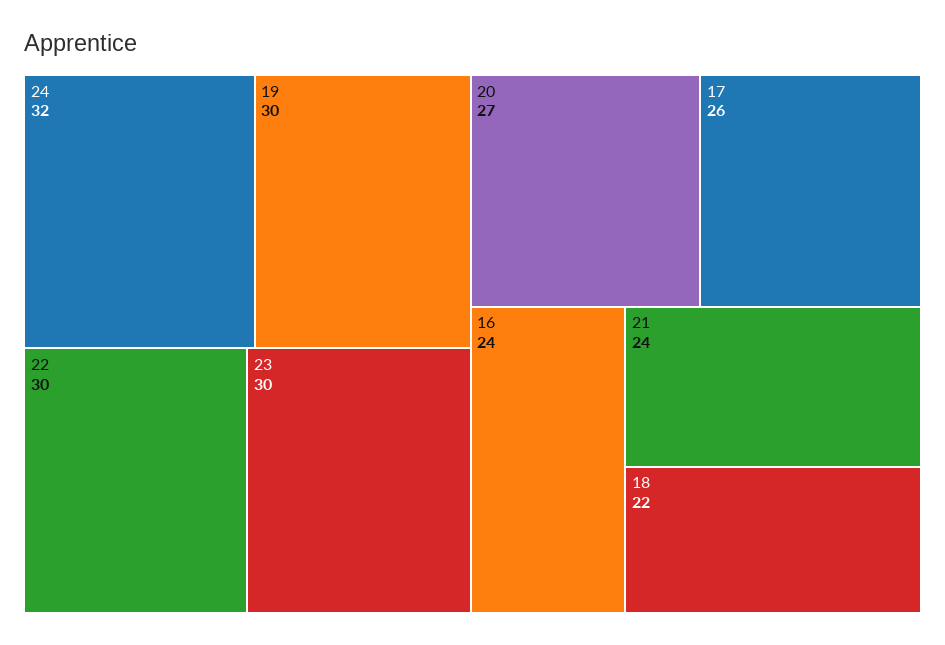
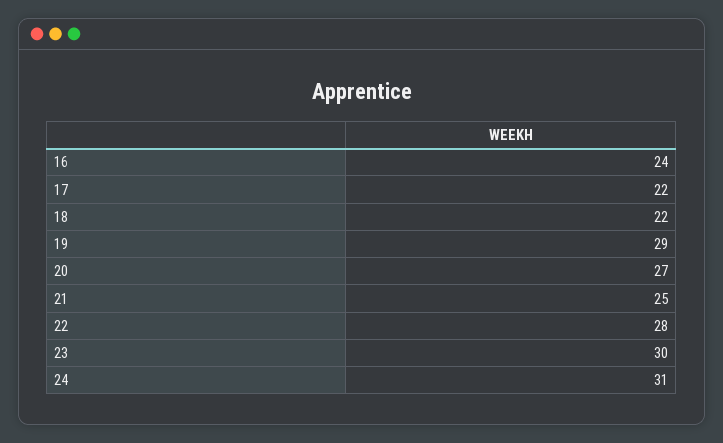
24: 32 -> 31
19: 30 -> 29
22: 30 -> 28
17: 26 -> 22
21: 24 -> 25

